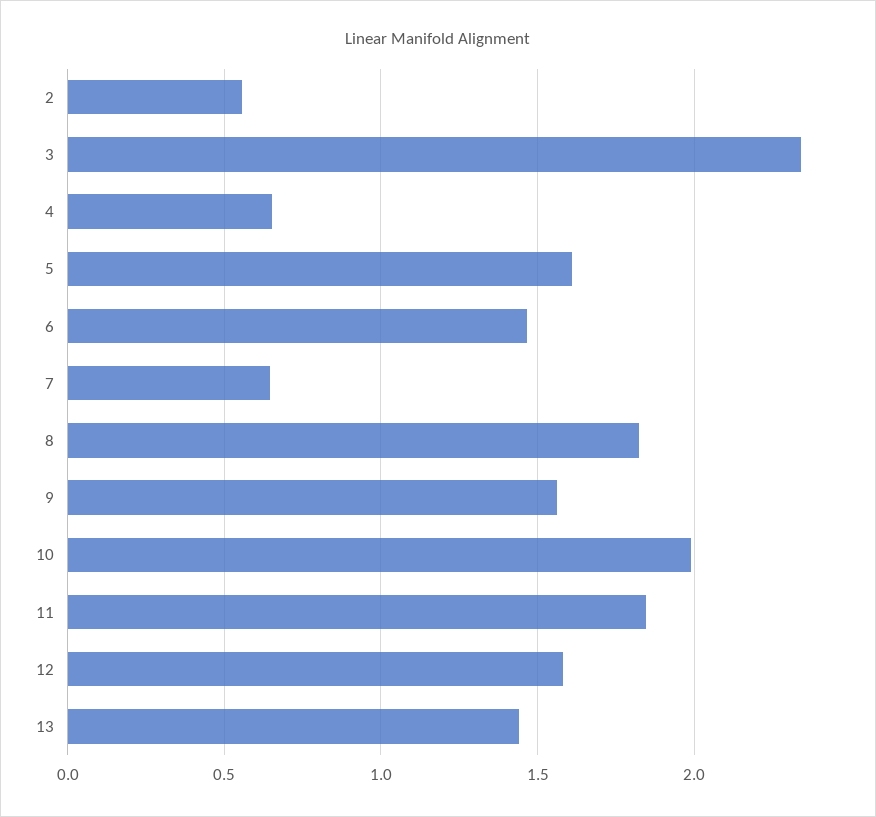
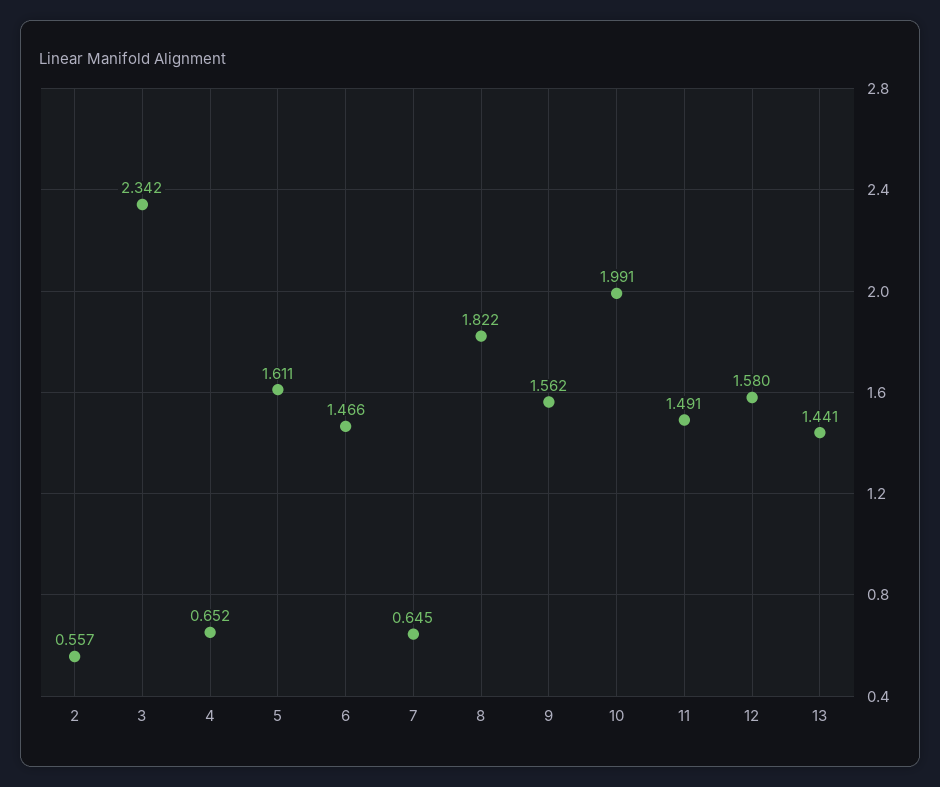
11: 1.85 -> 1.491

